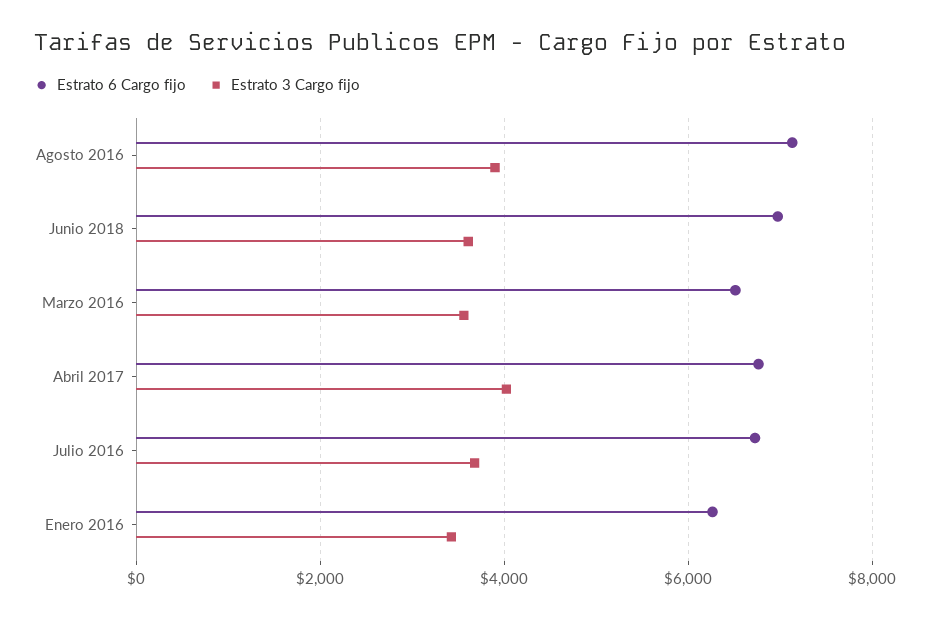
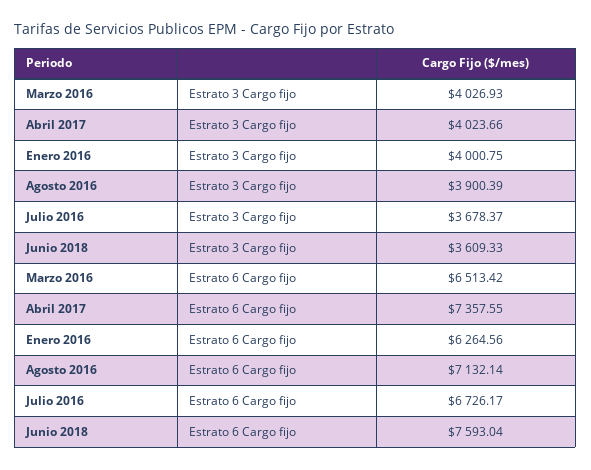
Estrato 6 Cargo fijo, Junio 2018: 7000 -> 7593.04
Estrato 3 Cargo fijo, Marzo 2016: 3600 -> 4026.93
Estrato 6 Cargo fijo, Abril 2017: 6800 -> 7357.55
Estrato 3 Cargo fijo, Enero 2016: 3400 -> 4000.75

